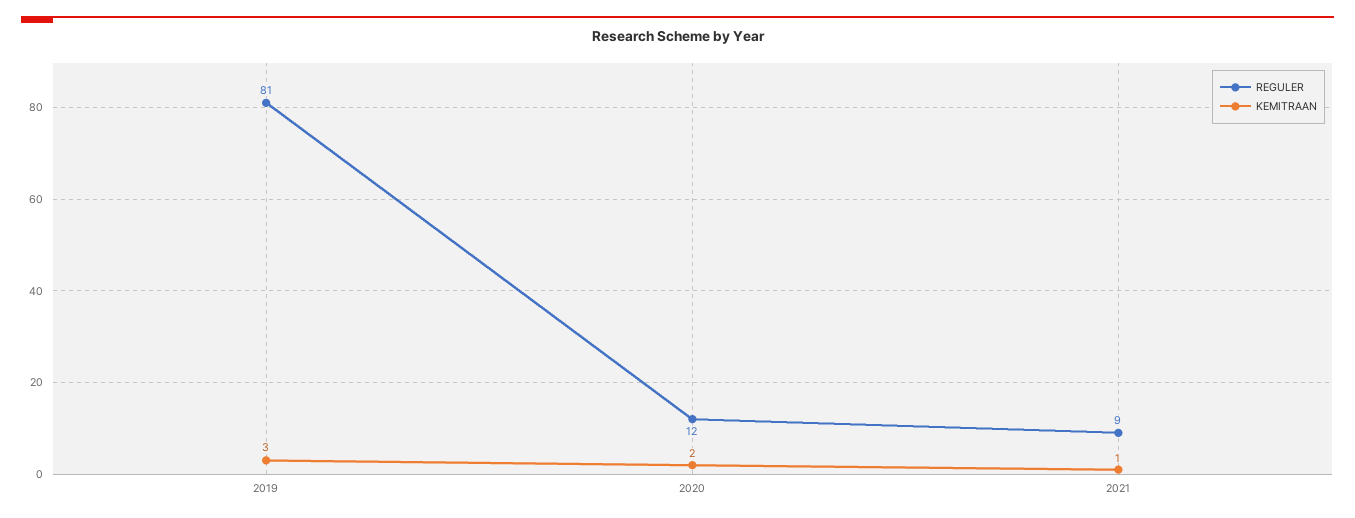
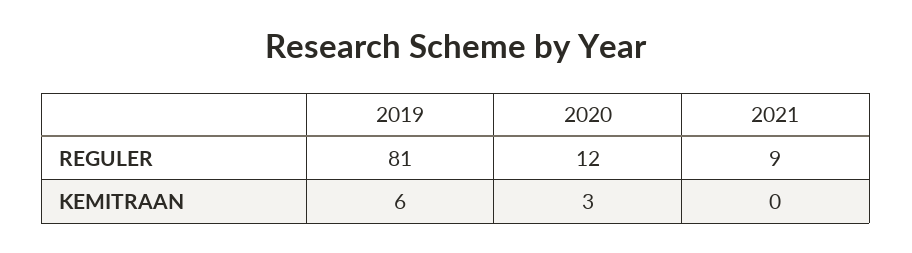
KEMITRAAN, 2019: 3 -> 6
KEMITRAAN, 2020: 2 -> 3
KEMITRAAN, 2021: 1 -> 0

